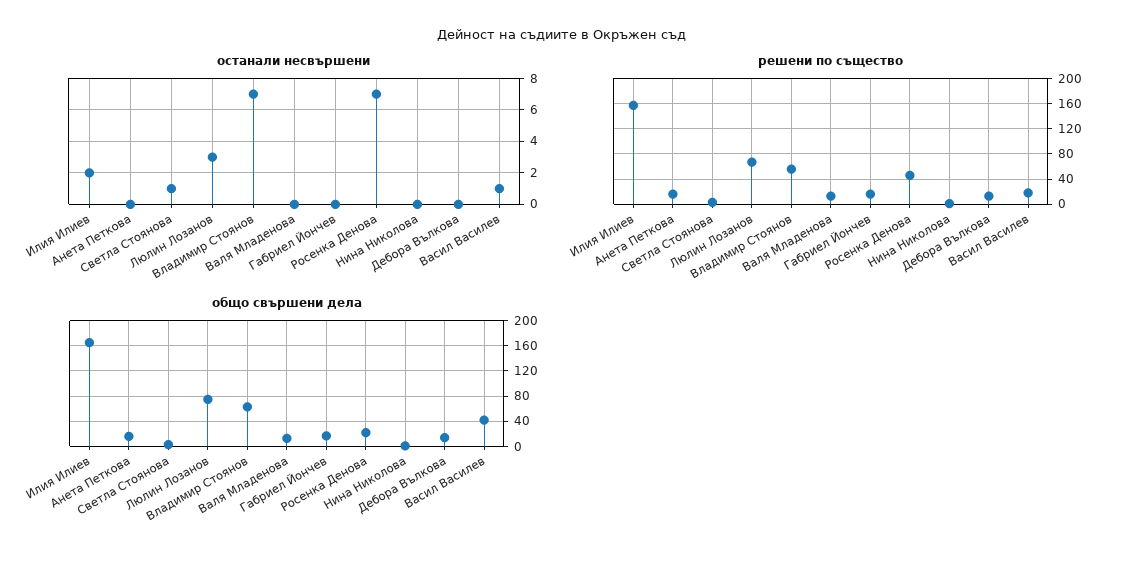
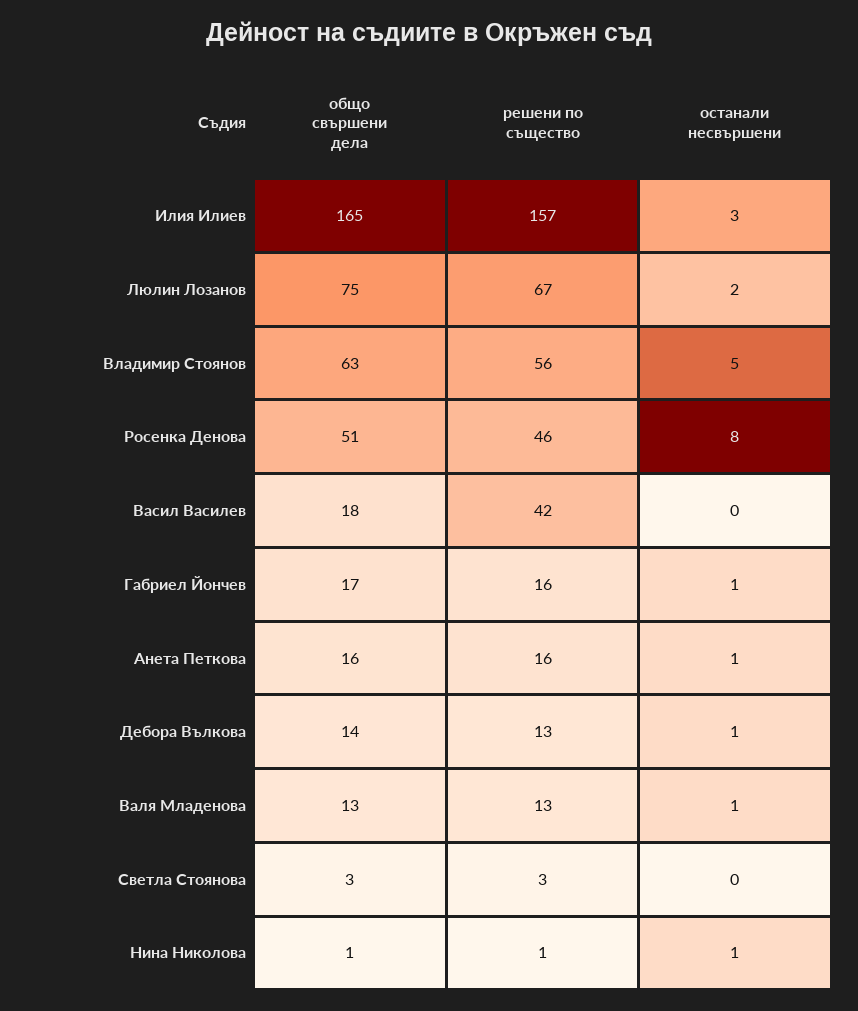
останали несвършени, Илия Илиев: 2 -> 3
останали несвършени, Анета Петкова: 0 -> 1
останали несвършени, Светла Стоянова: 1 -> 0
останали несвършени, Люлин Лозанов: 3 -> 2
останали несвършени, Владимир Стоянов: 7 -> 5
останали несвършени, Валя Младенова: 0 -> 1
останали несвършени, Габриел Йончев: 0 -> 1
останали несвършени, Росенка Денова: 7 -> 8
останали несвършени, Нина Николова: 0 -> 1
останали несвършени, Дебора Вълкова: 0 -> 1
останали несвършени, Васил Василев: 1 -> 0
решени по същество, Васил Василев: 20 -> 42
общо свършени дела, Росенка Денова: 20 -> 51
общо свършени дела, Васил Василев: 40 -> 18

